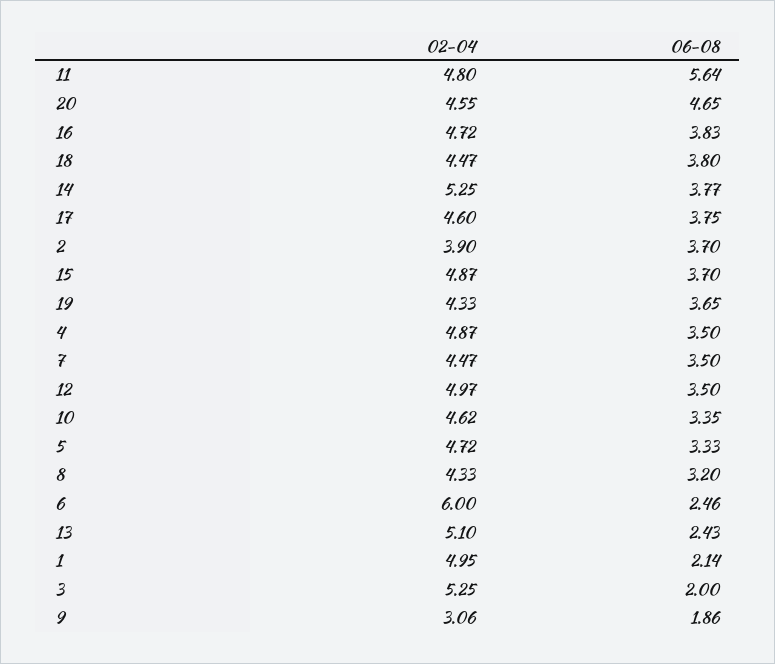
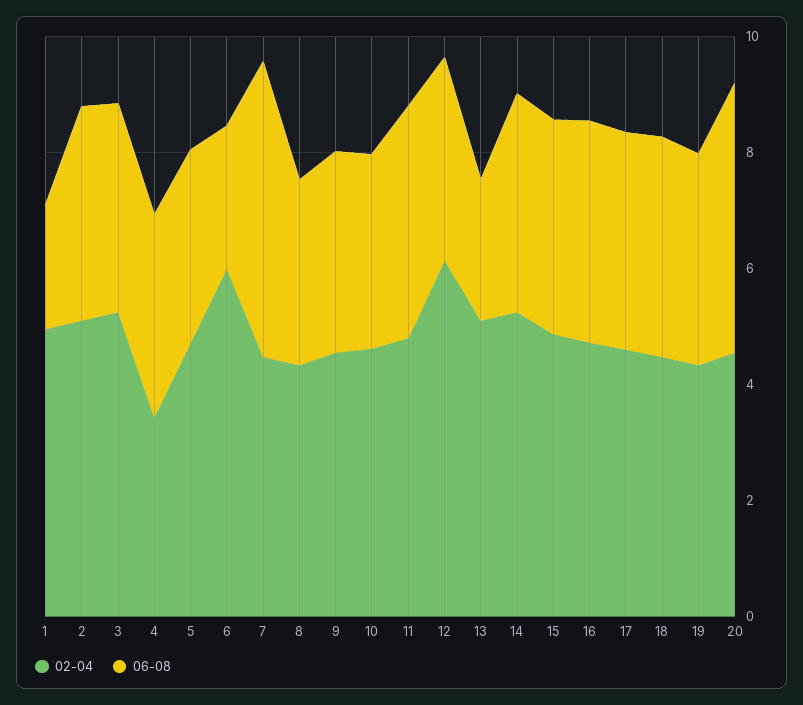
06-08, 11: 5.64 -> 4
02-04, 2: 3.9 -> 5
02-04, 4: 4.87 -> 3.5
06-08, 7: 3.5 -> 5
02-04, 12: 4.97 -> 6
06-08, 3: 2 -> 3.5
02-04, 9: 3.06 -> 4.5
06-08, 9: 1.86 -> 3.5

